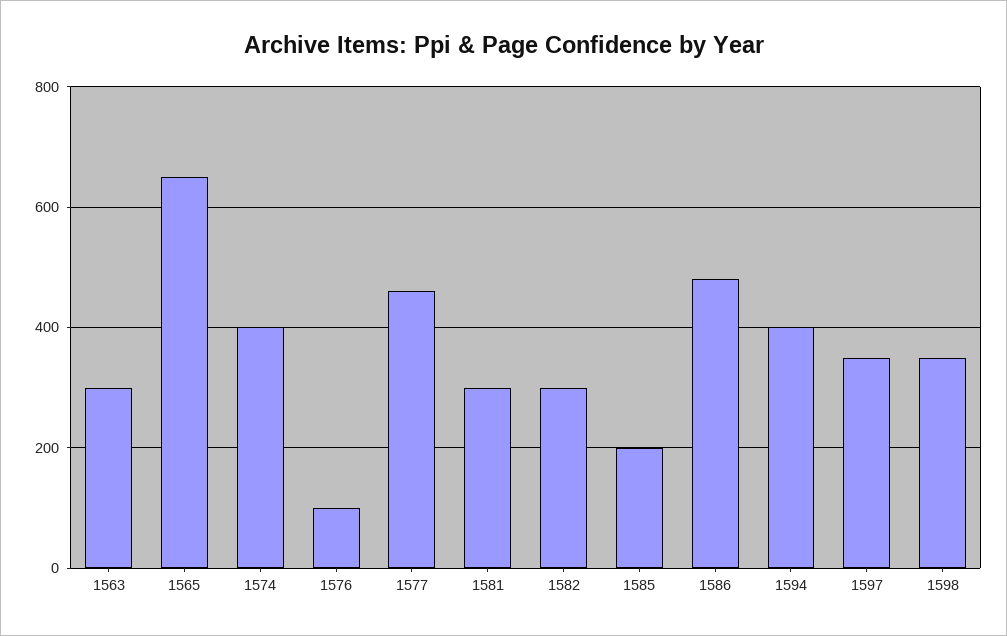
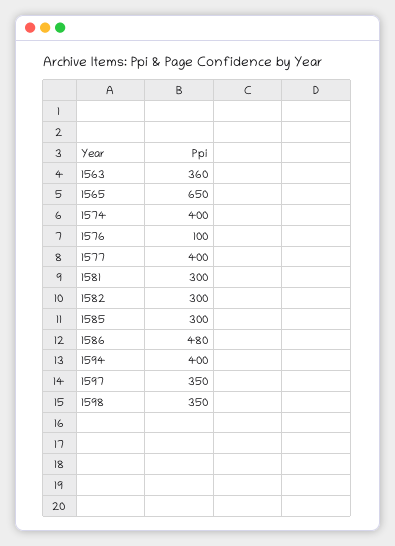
1563: 300 -> 360
1577: 460 -> 400
1585: 200 -> 300

